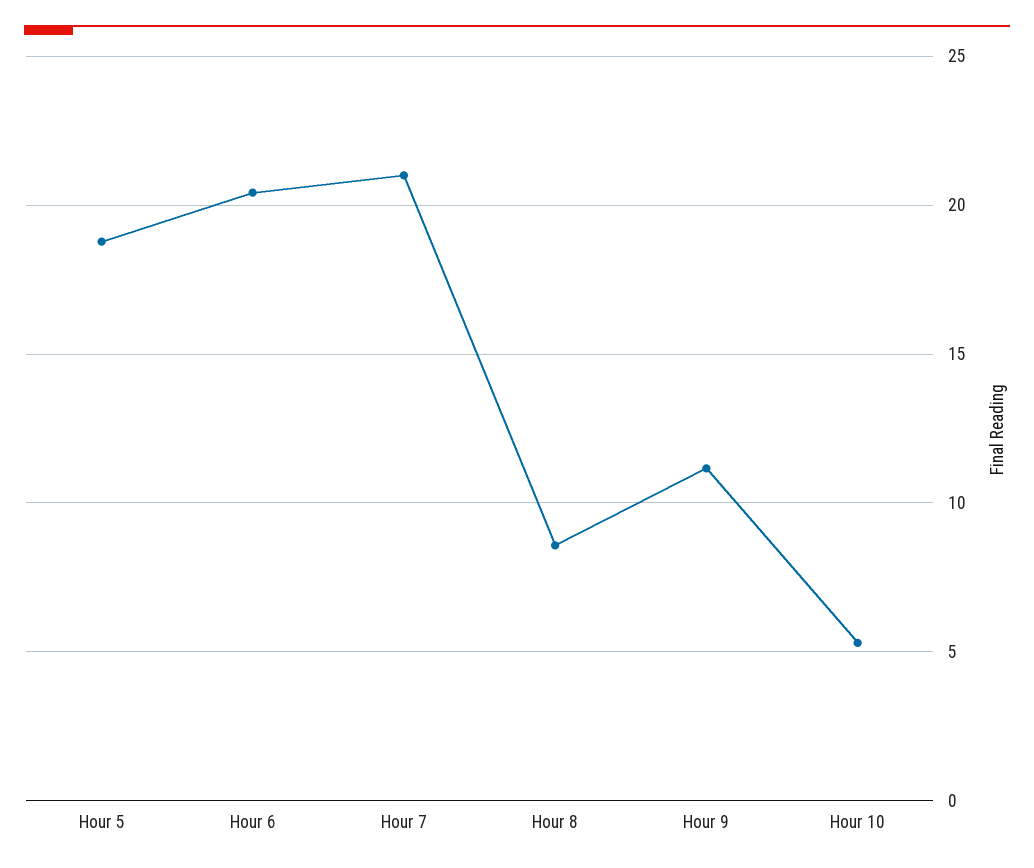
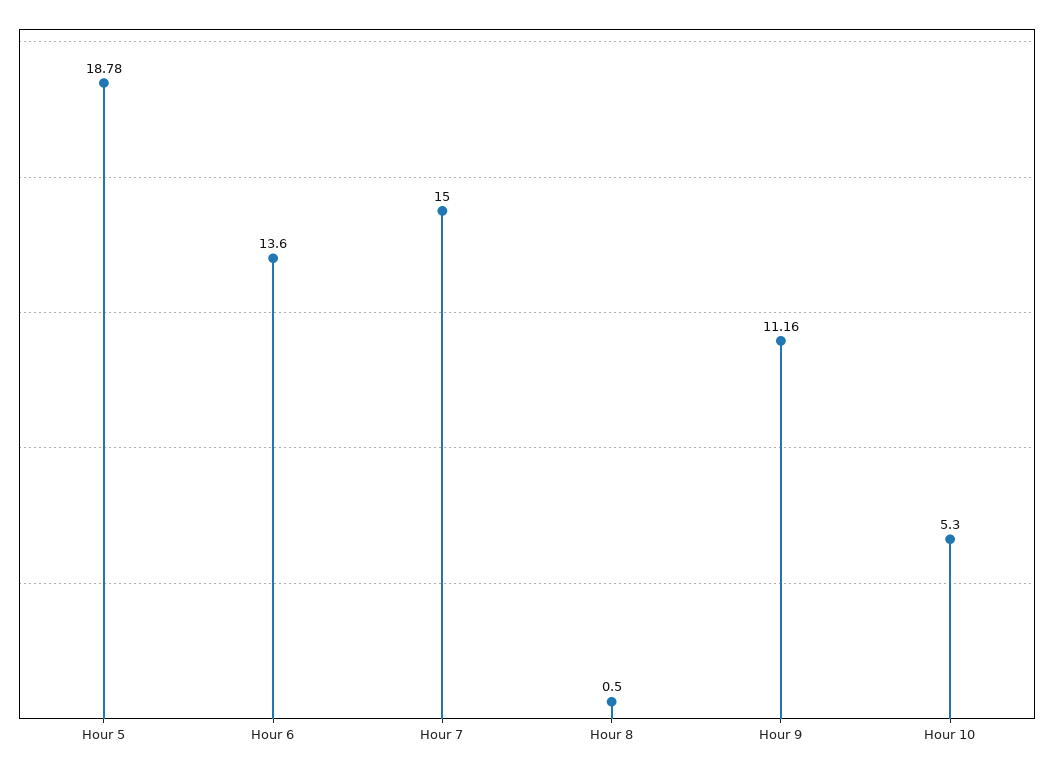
Hour 6: 20.5 -> 13.6
Hour 7: 21 -> 15
Hour 8: 8.5 -> 0.5

